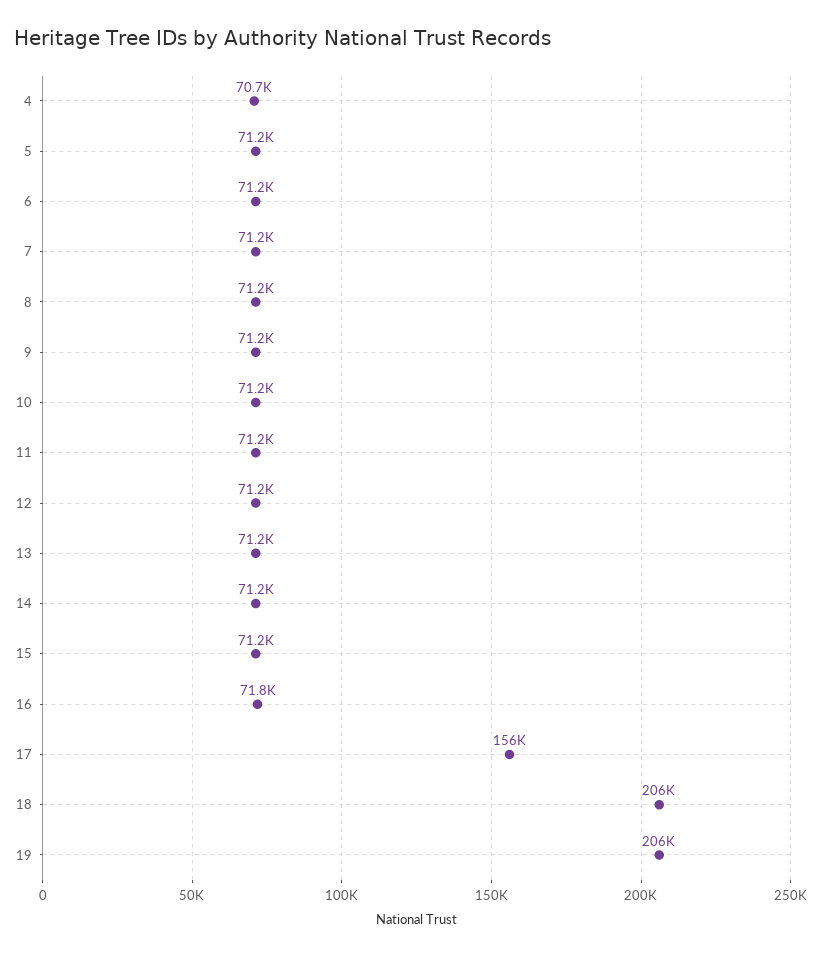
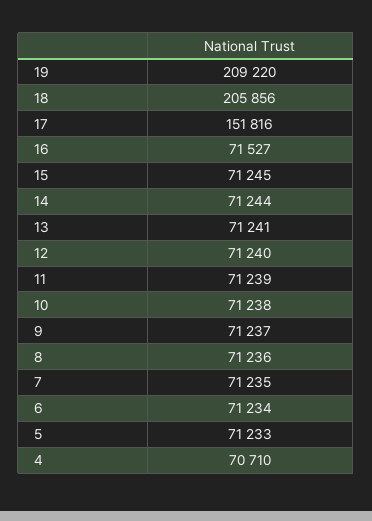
16: 71800 -> 71527
17: 156000 -> 151816
19: 206000 -> 209220

